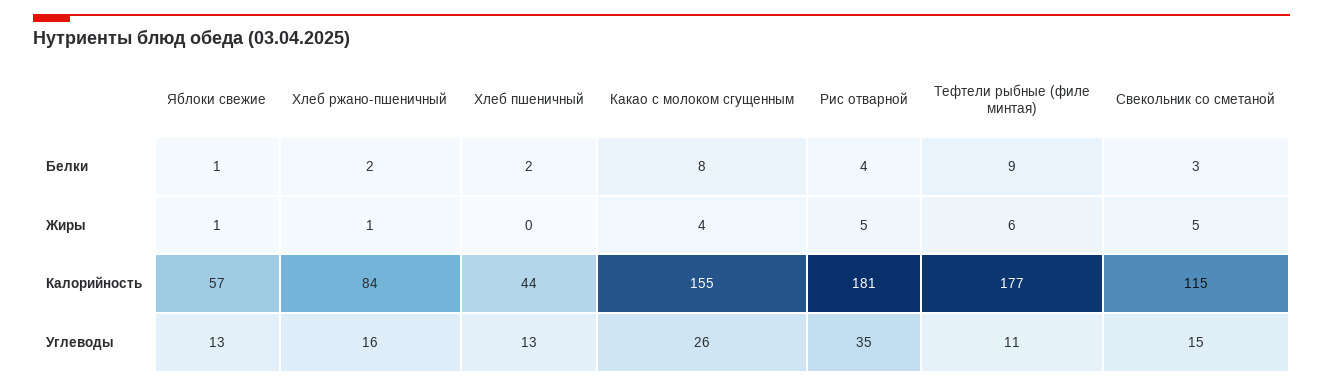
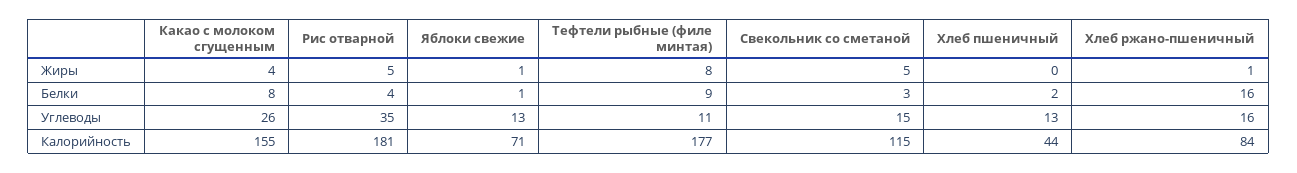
Хлеб ржано-пшеничный, Белки: 2 -> 16
Тефтели рыбные (филе минтая), Жиры: 6 -> 8
Яблоки свежие, Калорийность: 57 -> 71

